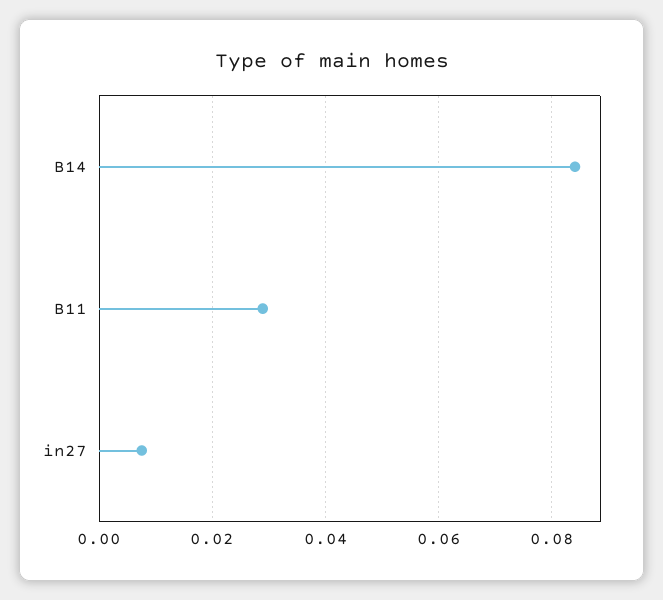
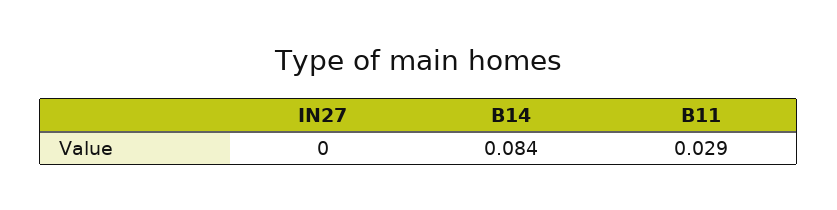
in27: 0.008 -> 0

